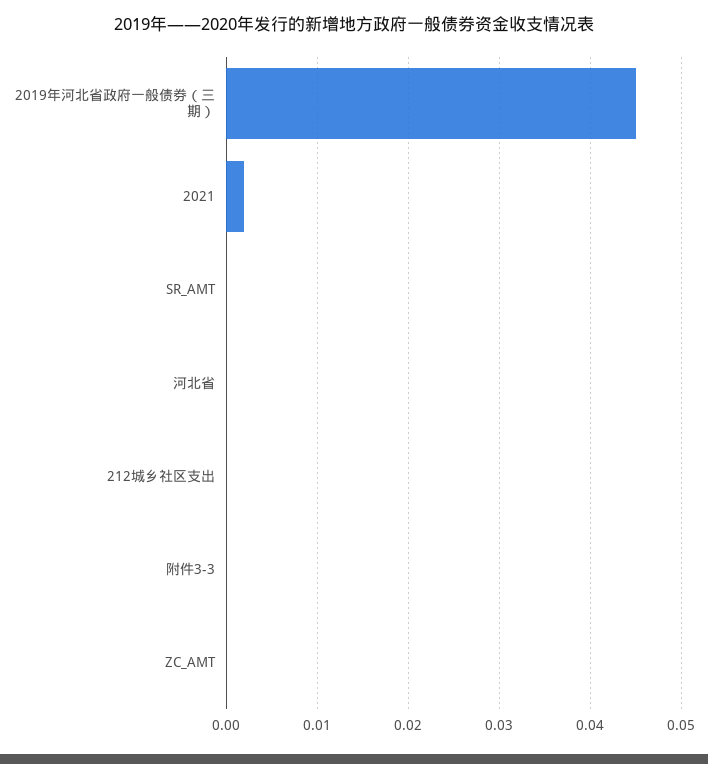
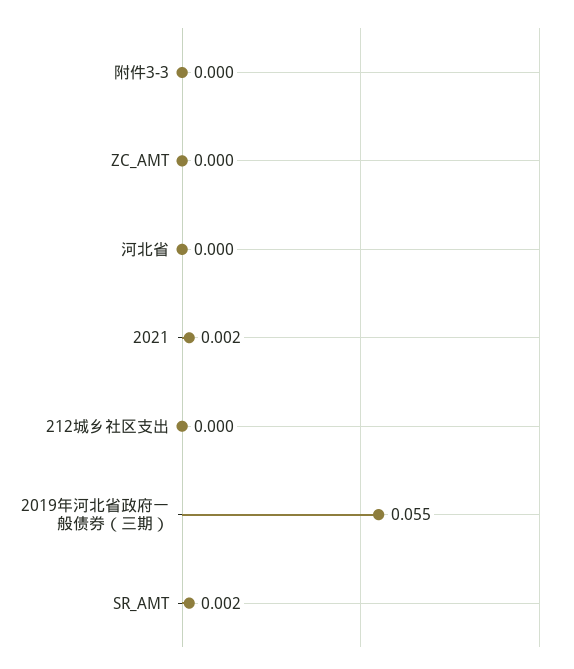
2019年河北省政府一般债券（三期）: 0.045 -> 0.055
SR_AMT: 0 -> 0.002

